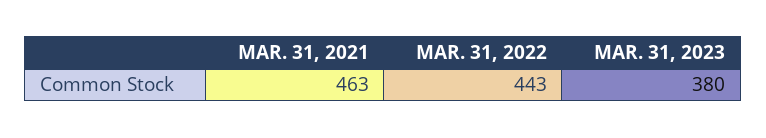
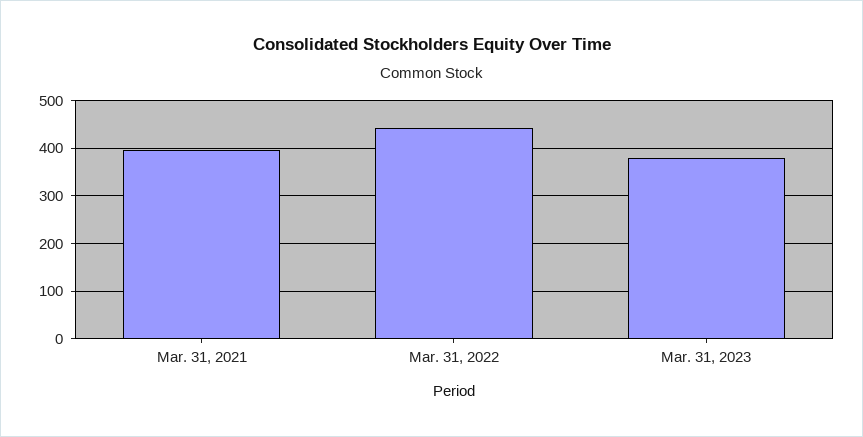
MAR. 31, 2021: 463 -> 400

